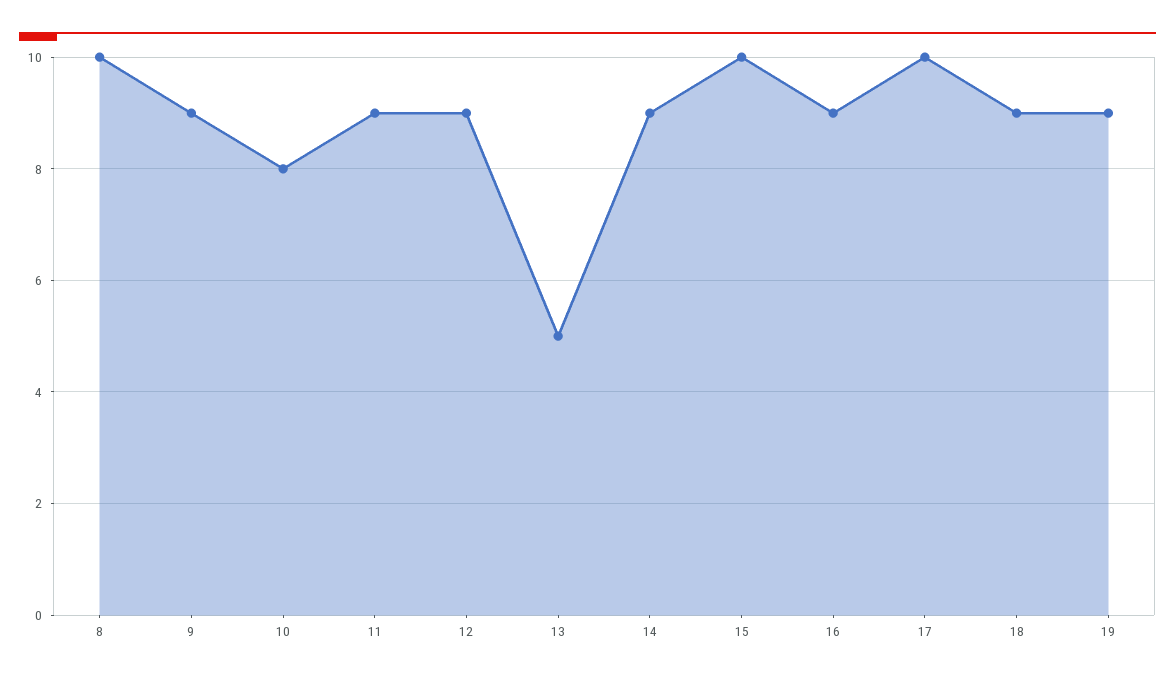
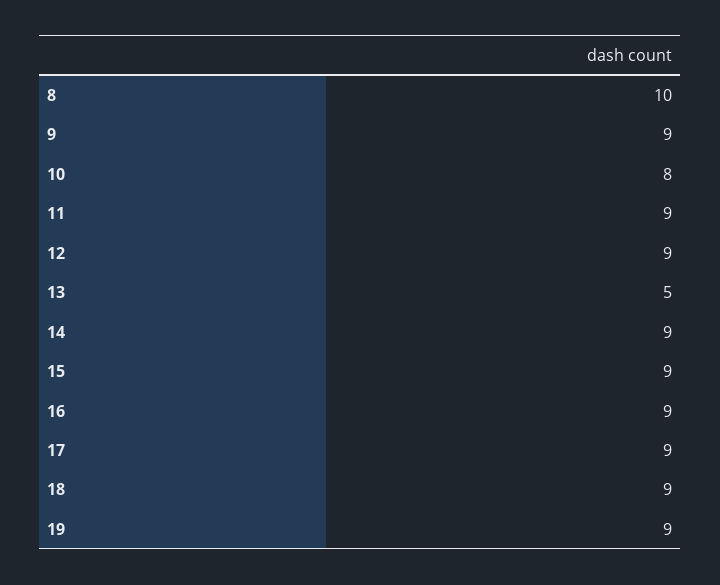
15: 10 -> 9
17: 10 -> 9

